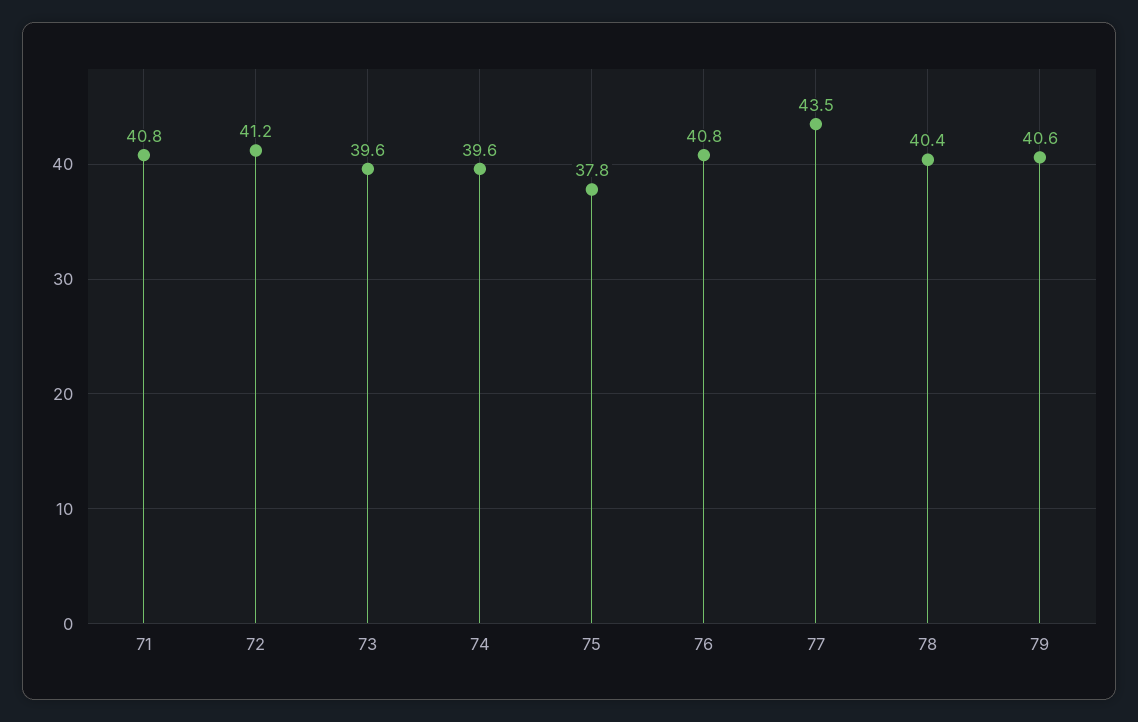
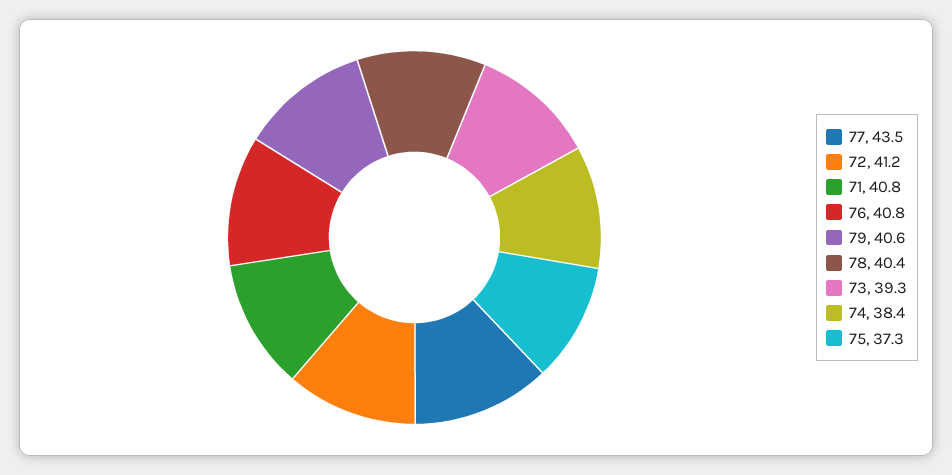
73: 39.6 -> 39.3
74: 39.6 -> 38.4
75: 37.8 -> 37.3

